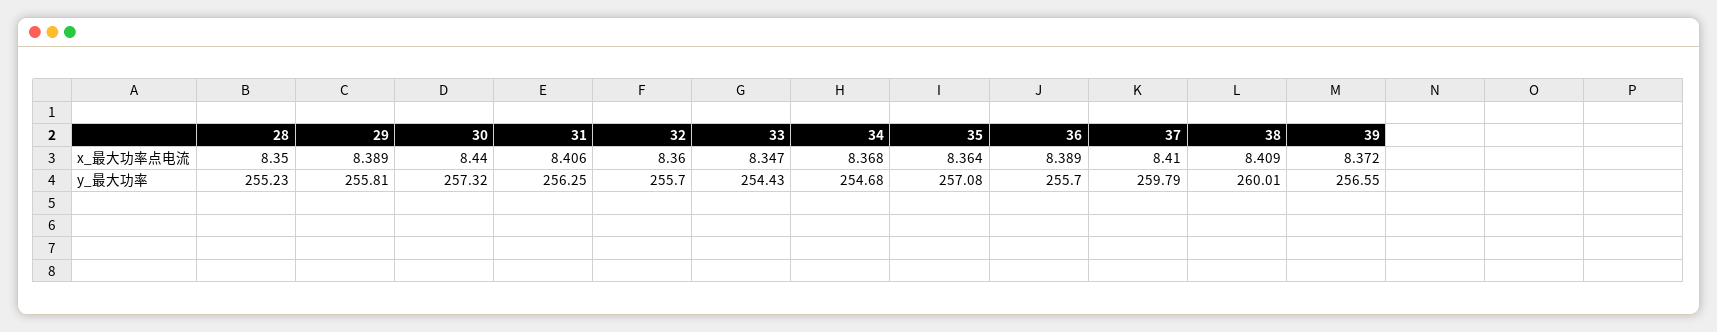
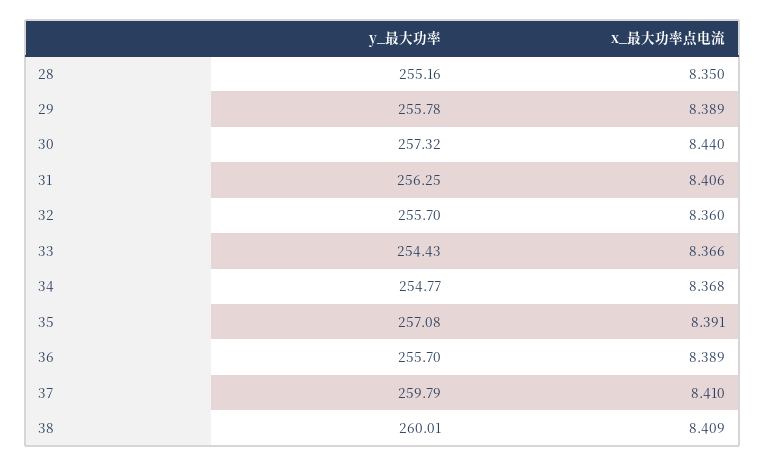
33, x_最大功率点电流: 8.347 -> 8.366
35, x_最大功率点电流: 8.364 -> 8.391
39, x_最大功率点电流: 8.372 -> none
28, y_最大功率: 255.23 -> 255.16
29, y_最大功率: 255.81 -> 255.78
34, y_最大功率: 254.68 -> 254.77
39, y_最大功率: 256.55 -> none

